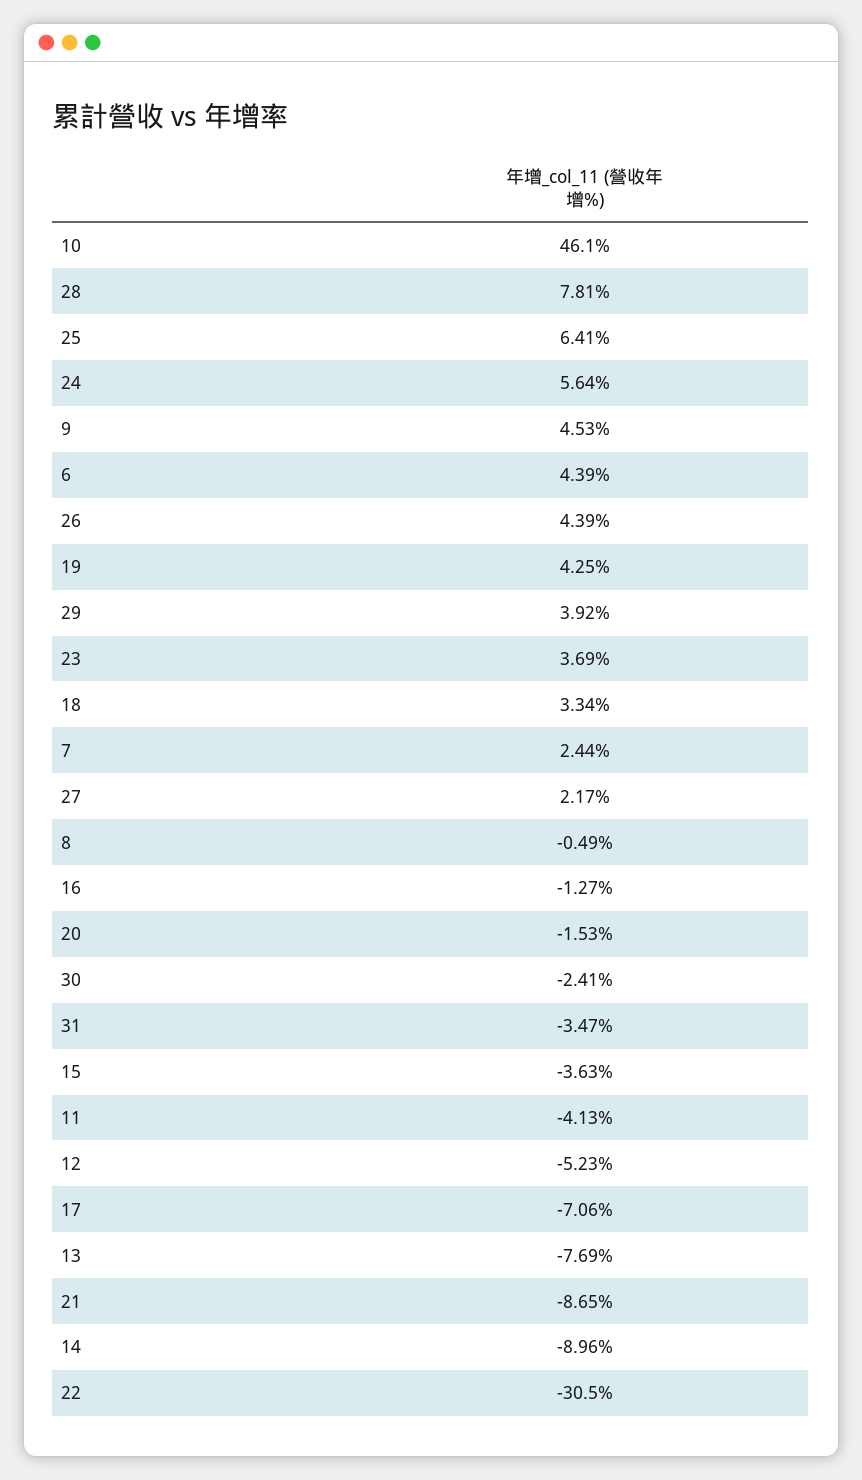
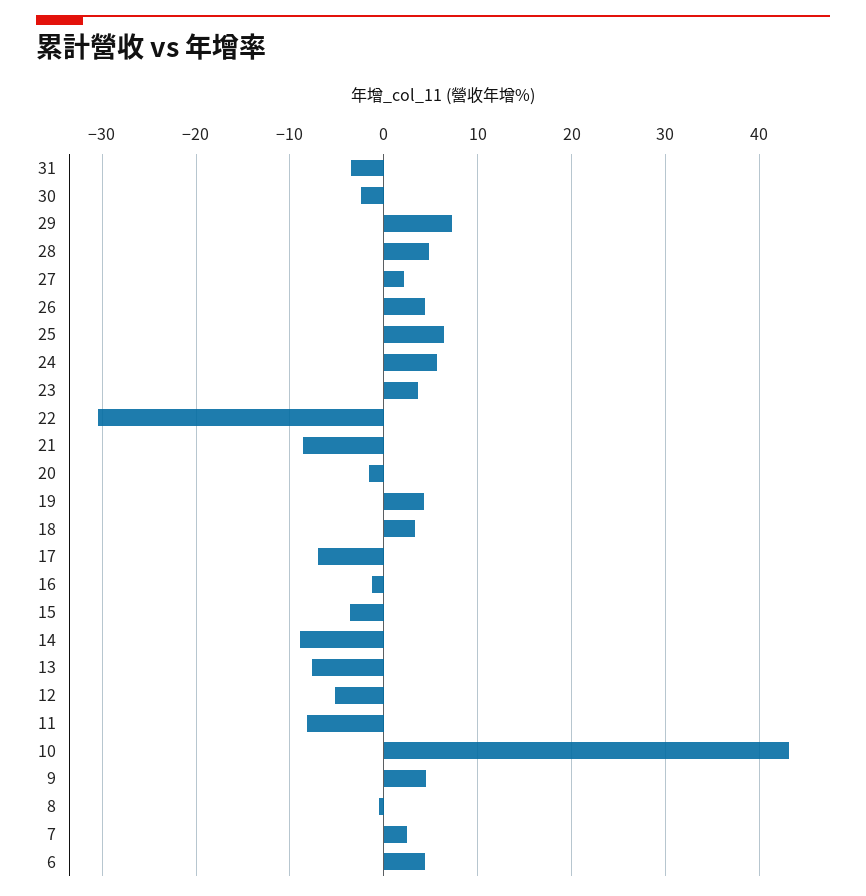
10: 46.1 -> 43
28: 7.81 -> 5
29: 3.92 -> 7
11: -4.13 -> -8

